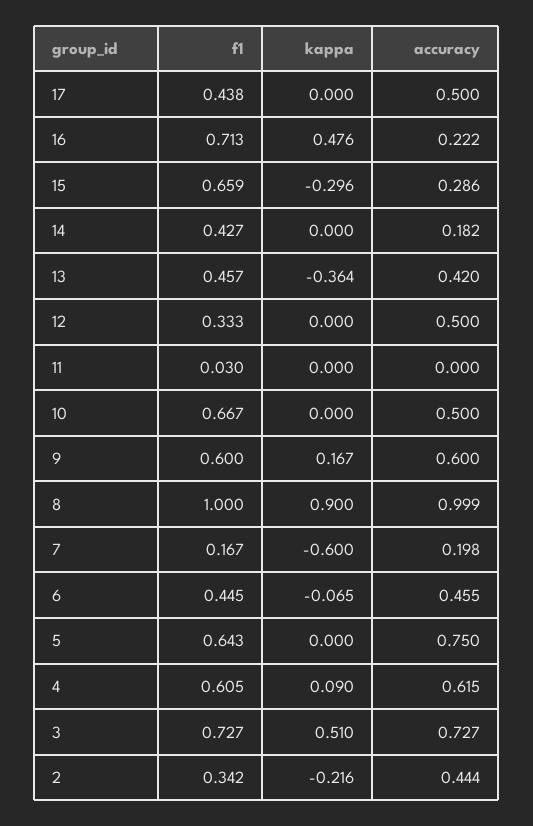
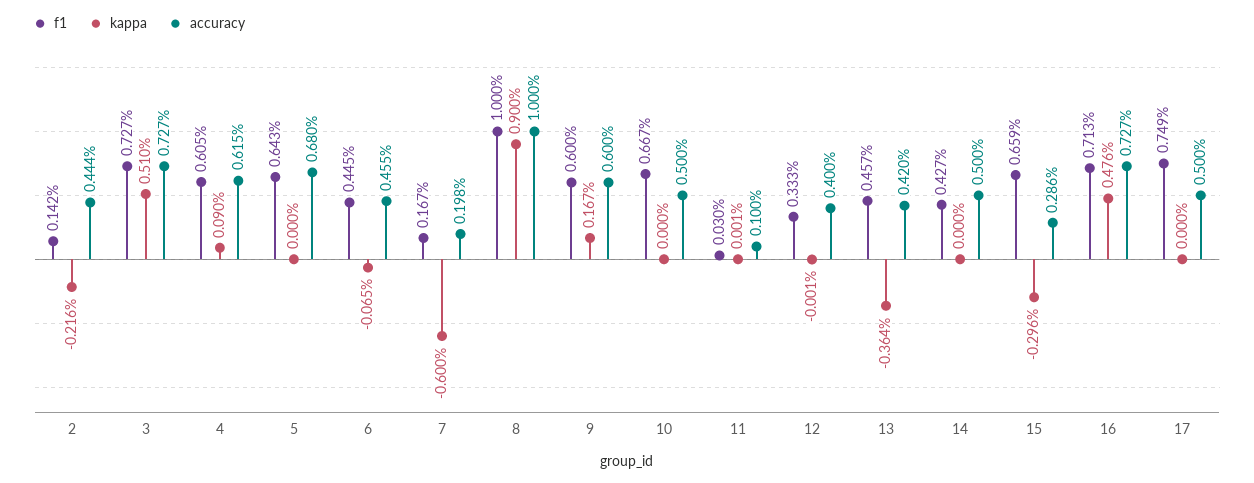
f1, 17: 0.438 -> 0.749
accuracy, 16: 0.222 -> 0.727
accuracy, 14: 0.182 -> 0.5
kappa, 12: 0 -> -0.001
accuracy, 12: 0.5 -> 0.4
kappa, 11: 0 -> 0.001
accuracy, 11: 0 -> 0.1
accuracy, 8: 0.999 -> 1
accuracy, 5: 0.75 -> 0.68
f1, 2: 0.342 -> 0.142

